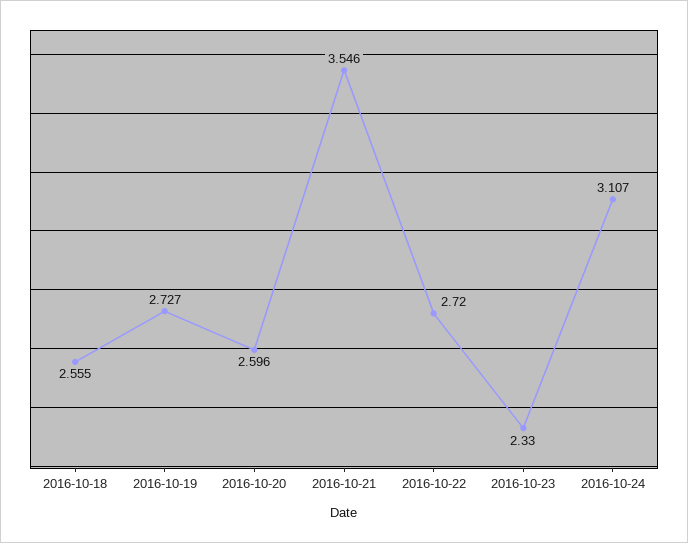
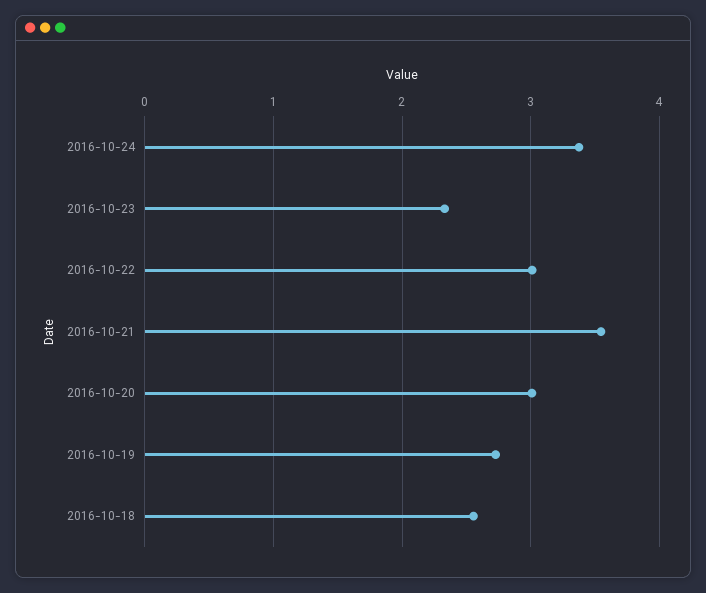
2016-10-20: 2.596 -> 3
2016-10-22: 2.72 -> 3
2016-10-24: 3.107 -> 3.4

